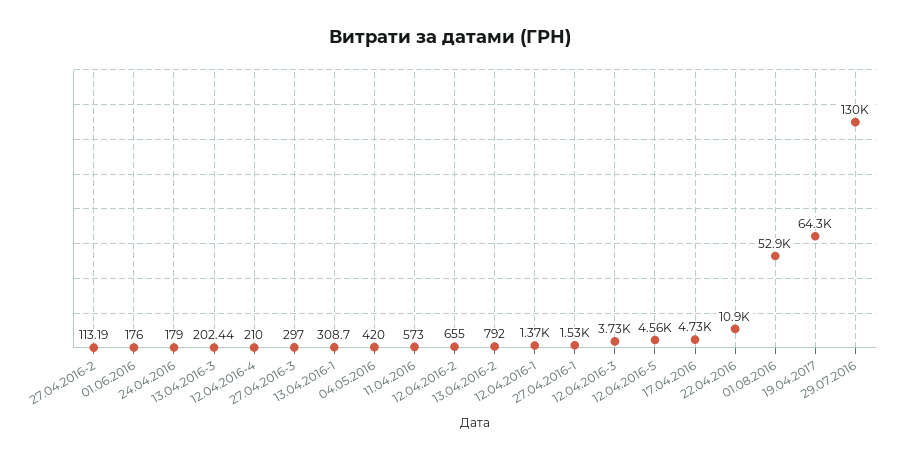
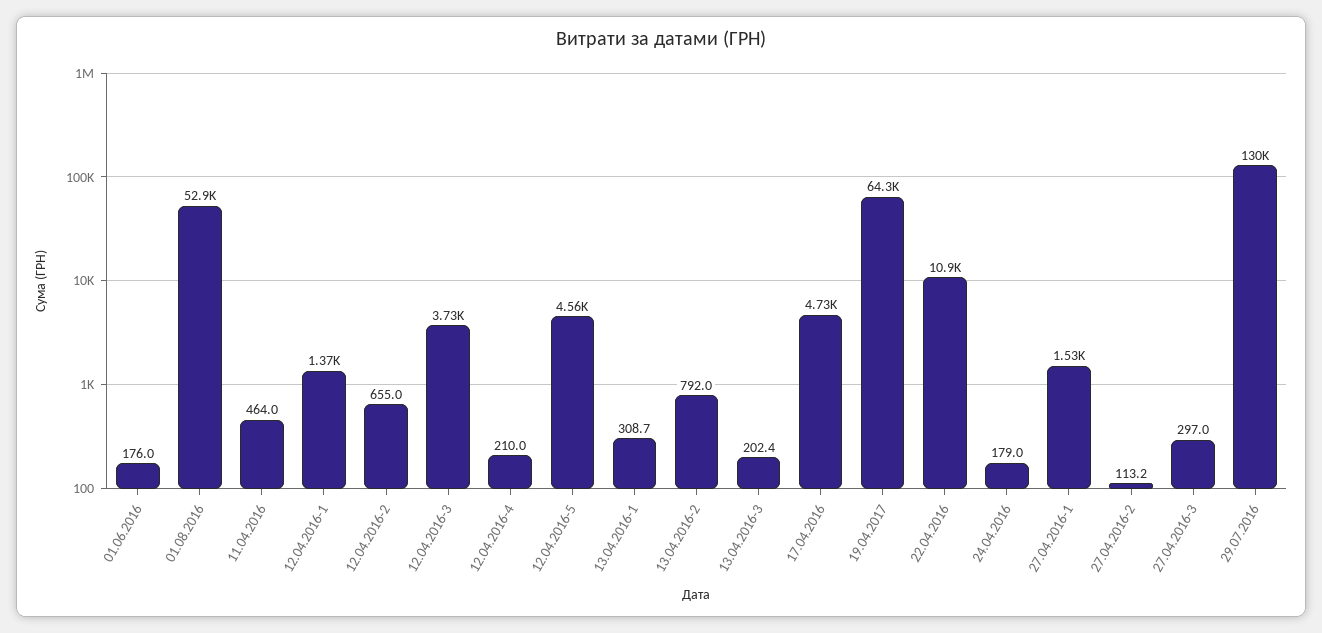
04.05.2016: 420 -> none
11.04.2016: 573 -> 464

